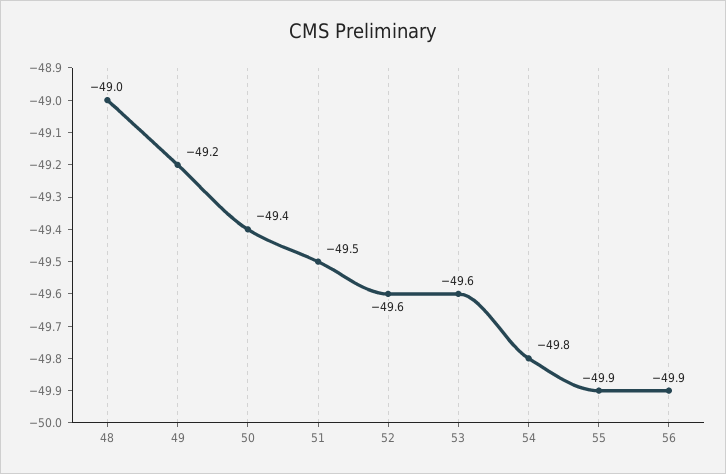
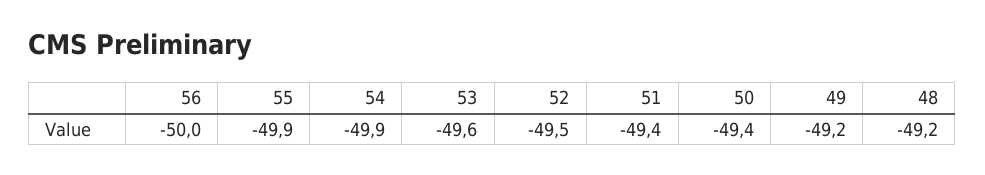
48: -49 -> -49.2
51: -49.5 -> -49.4
52: -49.6 -> -49.5
54: -49.8 -> -49.9
56: -49.9 -> -50

